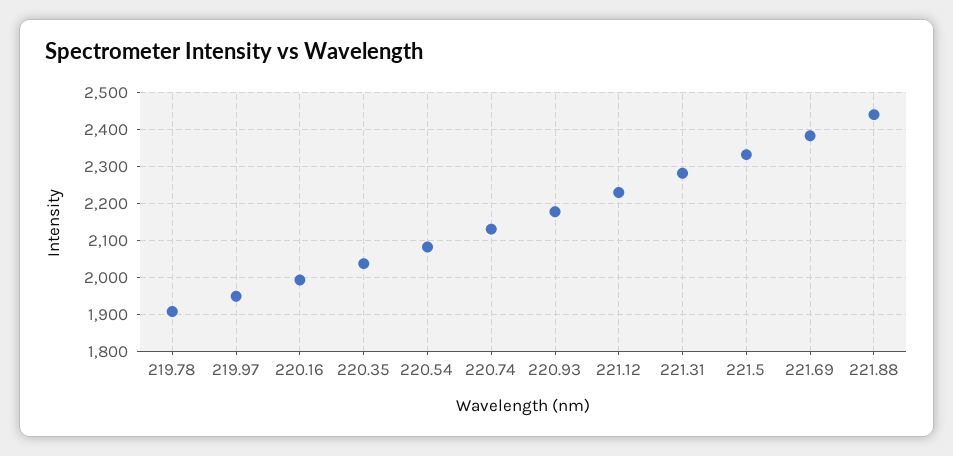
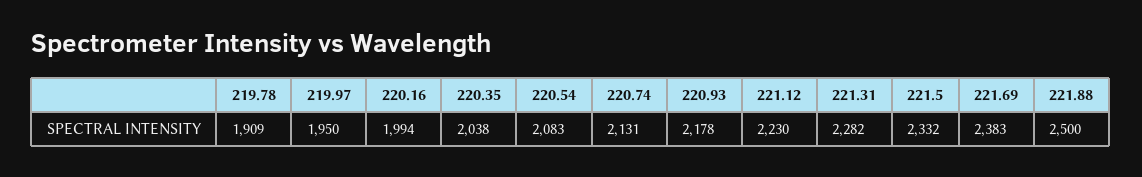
221.88: 2440 -> 2500

